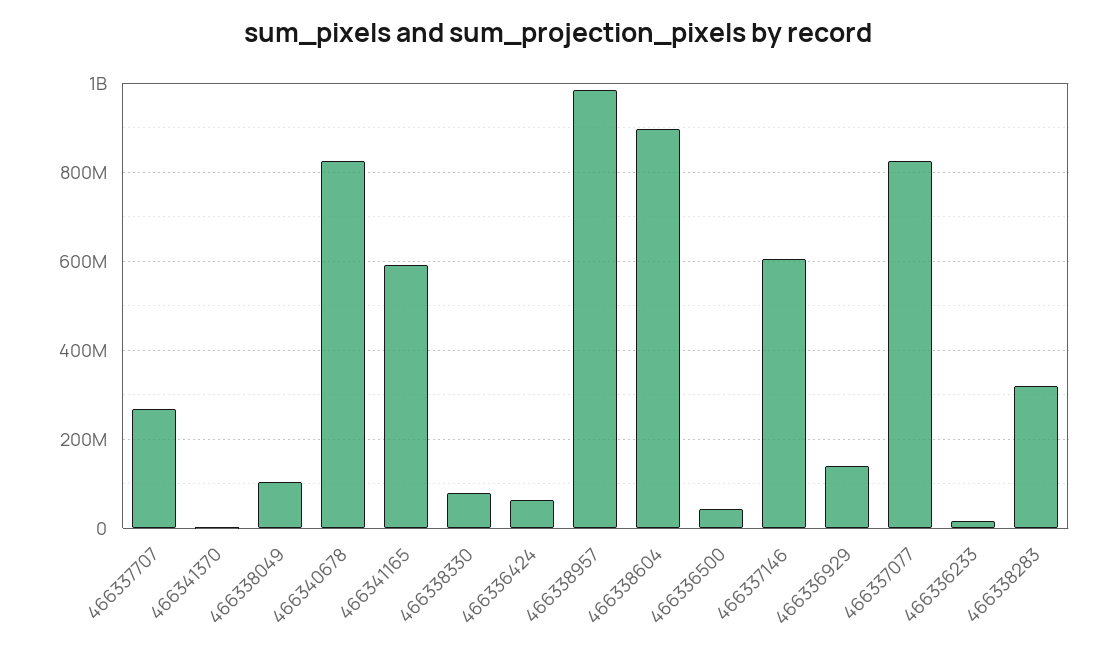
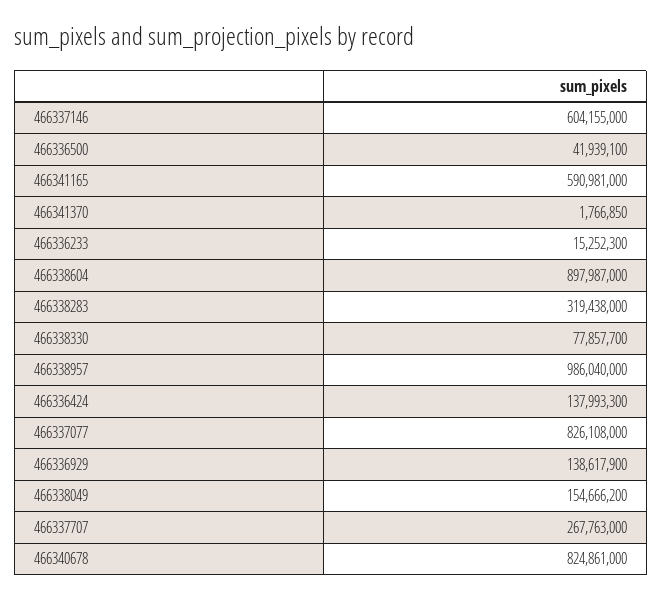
466338049: 100000000 -> 154666200
466336424: 60000000 -> 137993300

